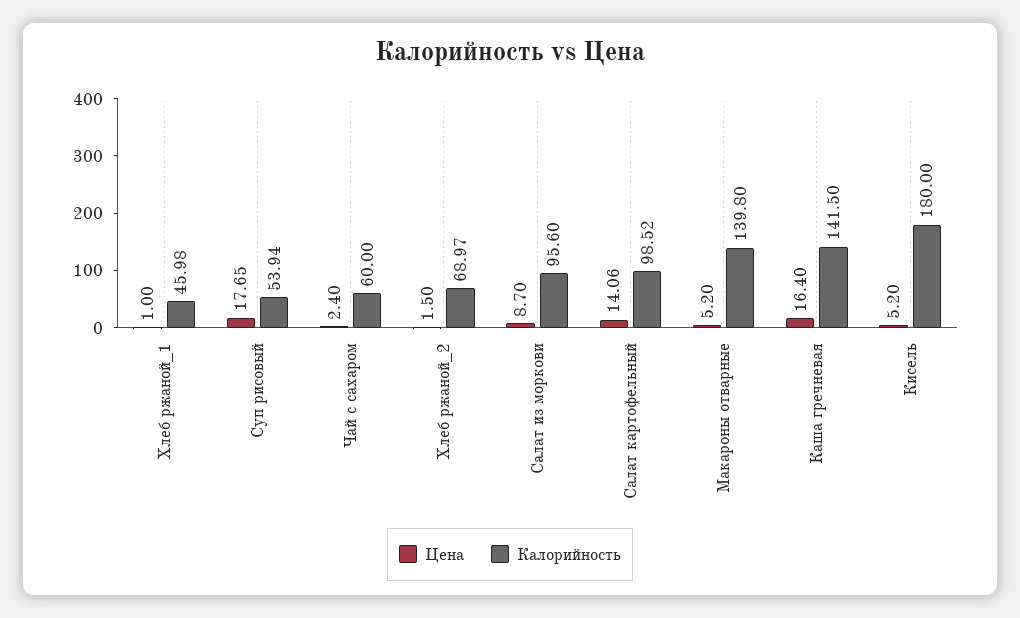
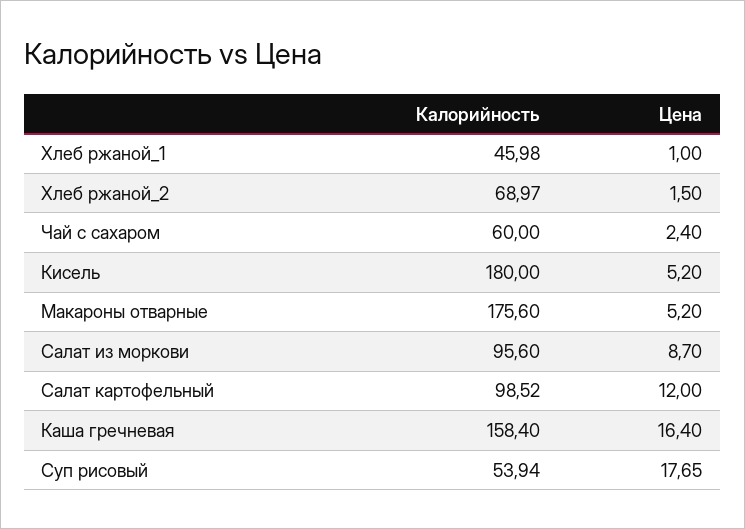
Цена, Салат картофельный: 14.06 -> 12
Калорийность, Макароны отварные: 139.8 -> 175.6
Калорийность, Каша гречневая: 141.5 -> 158.4

